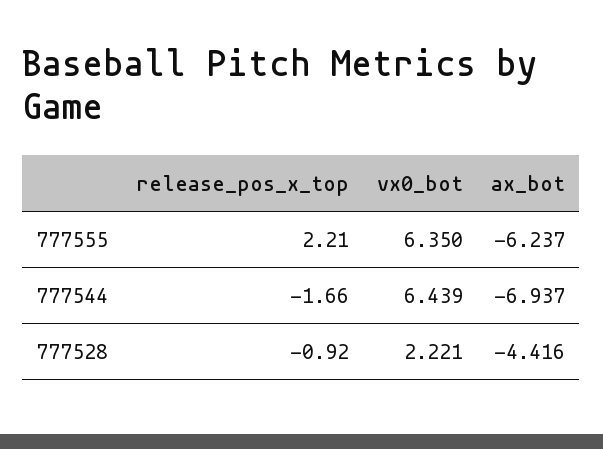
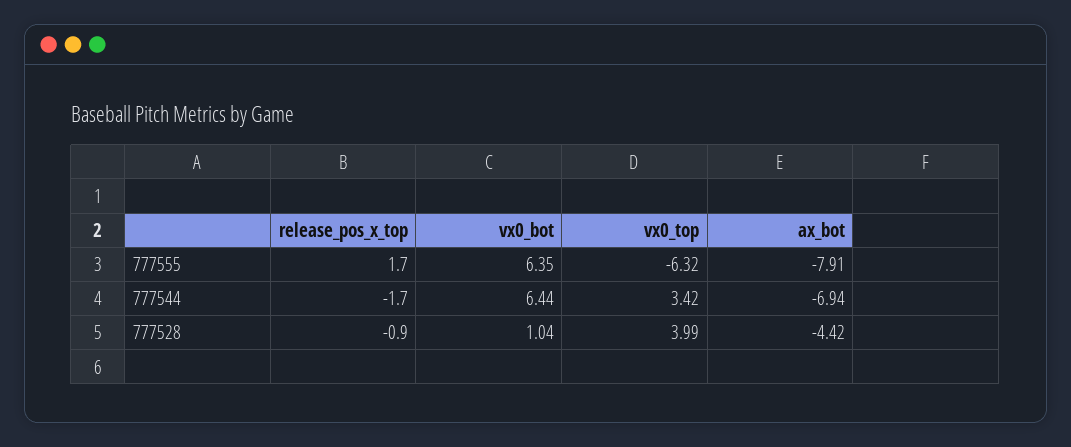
release_pos_x_top, 777555: 2.21 -> 1.7
ax_bot, 777555: -6.237 -> -7.91
vx0_bot, 777528: 2.221 -> 1.04
vx0_top, 777555: none -> -6.32
vx0_top, 777544: none -> 3.42
vx0_top, 777528: none -> 3.99

